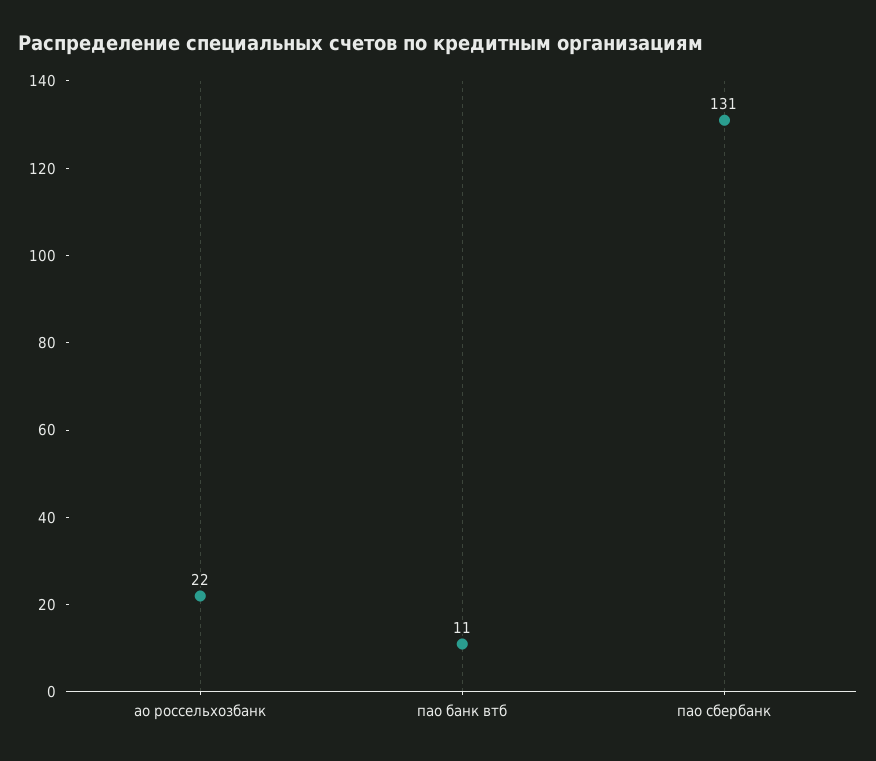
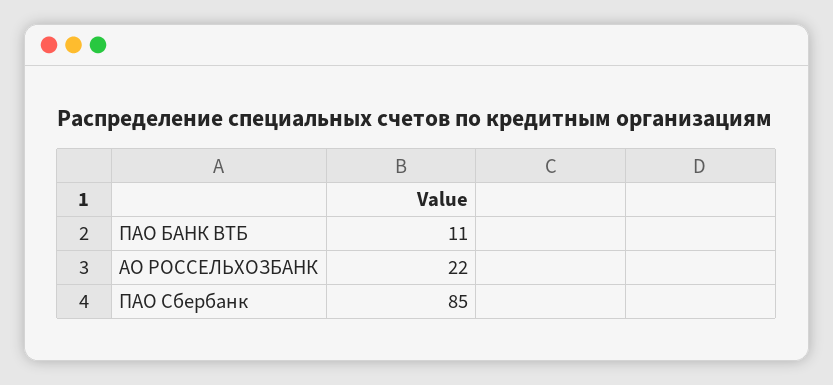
пао сбербанк: 131 -> 85

